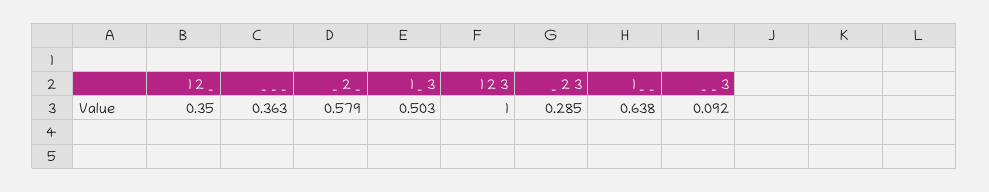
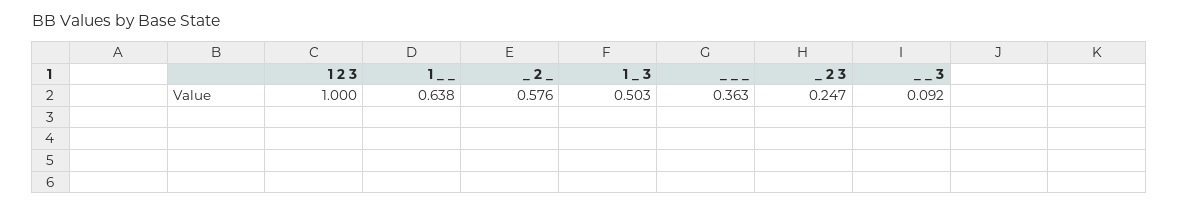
1 2 _: 0.35 -> none
_ 2 _: 0.579 -> 0.576
_ 2 3: 0.285 -> 0.247

